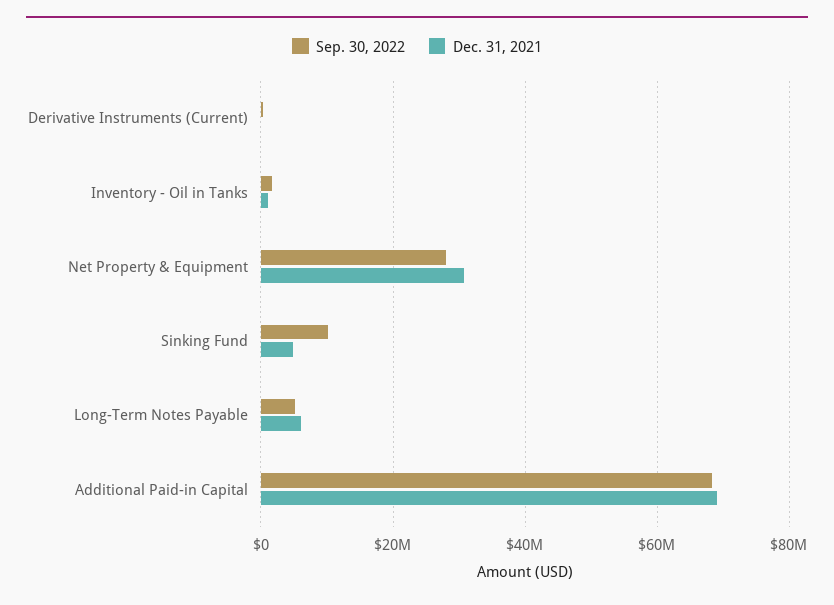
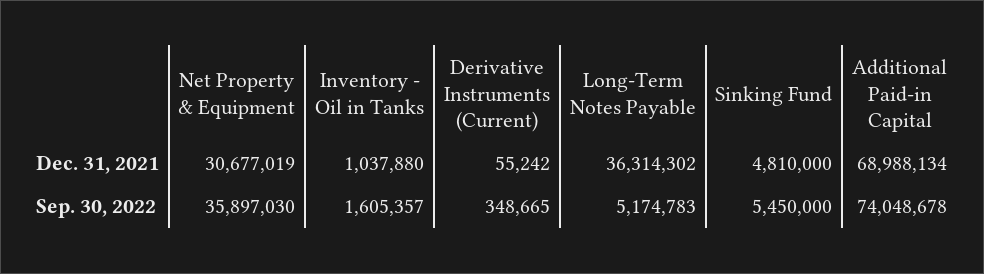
Sep. 30, 2022, Net Property & Equipment: 28000000 -> 35897030
Sep. 30, 2022, Sinking Fund: 10000000 -> 5450000
Dec. 31, 2021, Long-Term Notes Payable: 6000000 -> 36314302
Sep. 30, 2022, Additional Paid-in Capital: 68000000 -> 74048678

